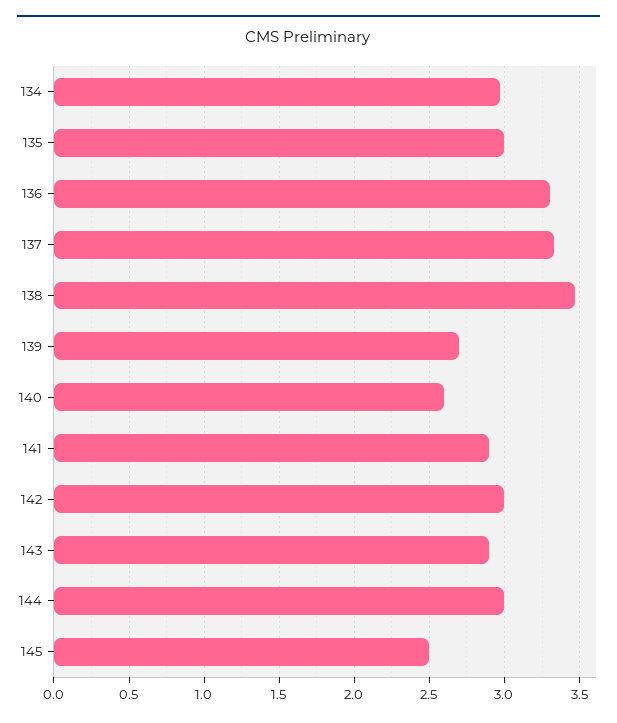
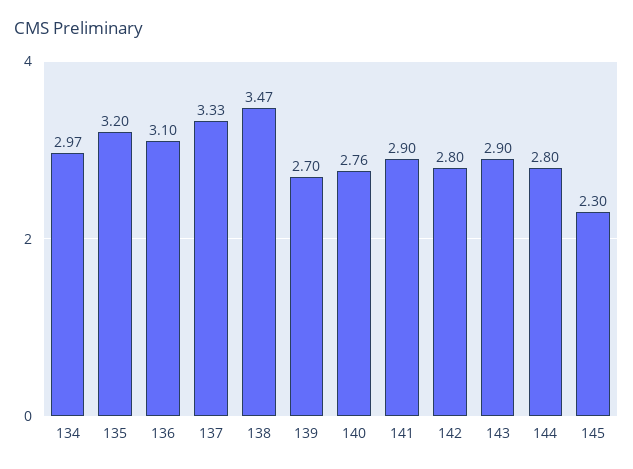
135: 3 -> 3.2
136: 3.3 -> 3.1
140: 2.6 -> 2.76
142: 3 -> 2.8
144: 3 -> 2.8
145: 2.5 -> 2.3

